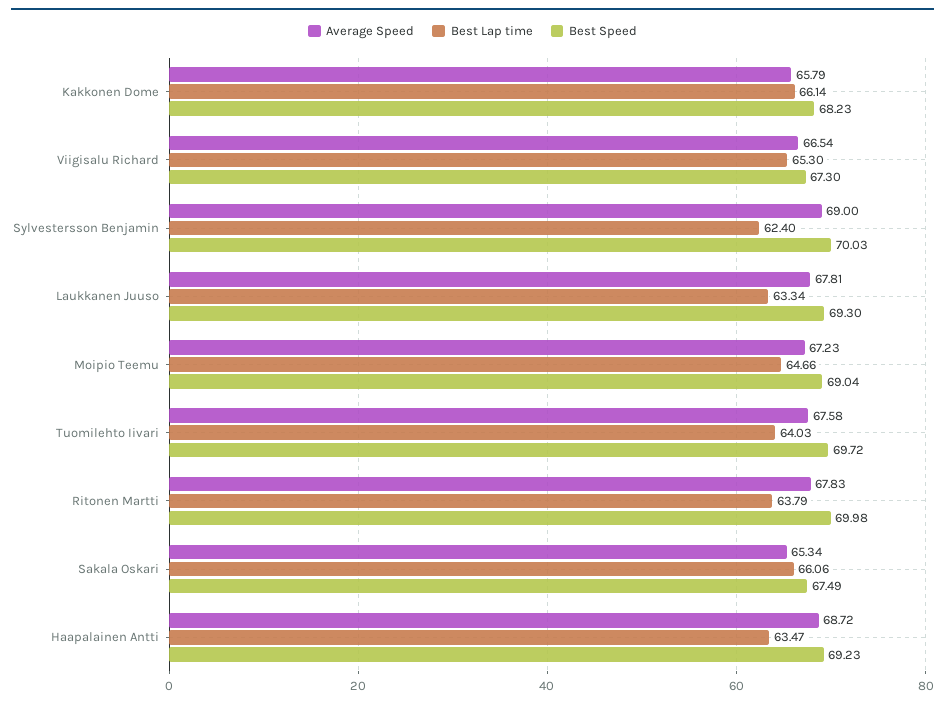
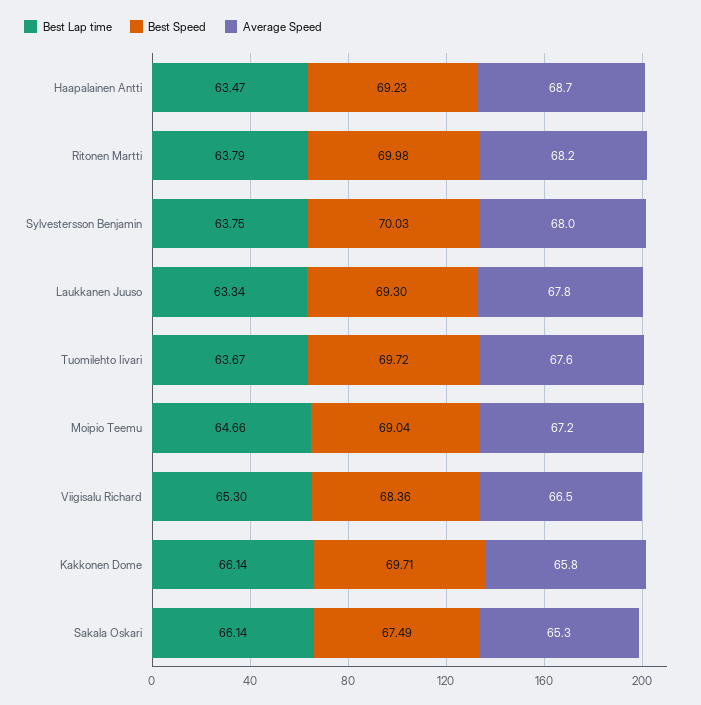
Best Speed, Kakkonen Dome: 68.23 -> 69.71
Best Speed, Viigisalu Richard: 67.3 -> 68.36
Average Speed, Sylvestersson Benjamin: 69 -> 68
Best Lap time, Sylvestersson Benjamin: 62.4 -> 63.75
Best Lap time, Tuomilehto Iivari: 64.03 -> 63.67
Average Speed, Ritonen Martti: 67.83 -> 68.2
Best Lap time, Sakala Oskari: 66.06 -> 66.14

